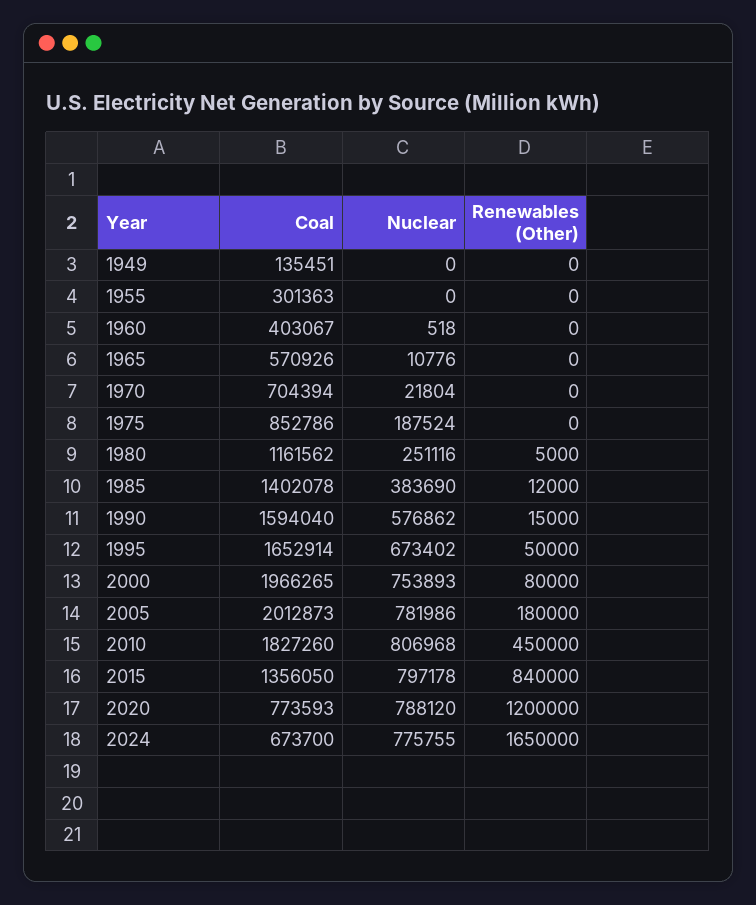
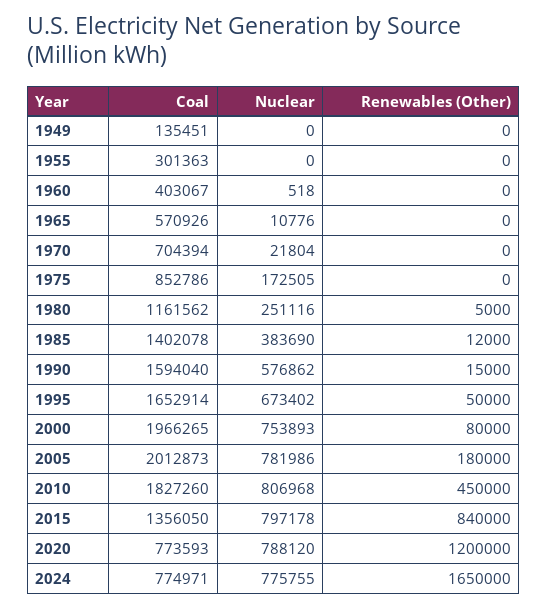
Nuclear, 1975: 187524 -> 172505
Coal, 2024: 673700 -> 774971

